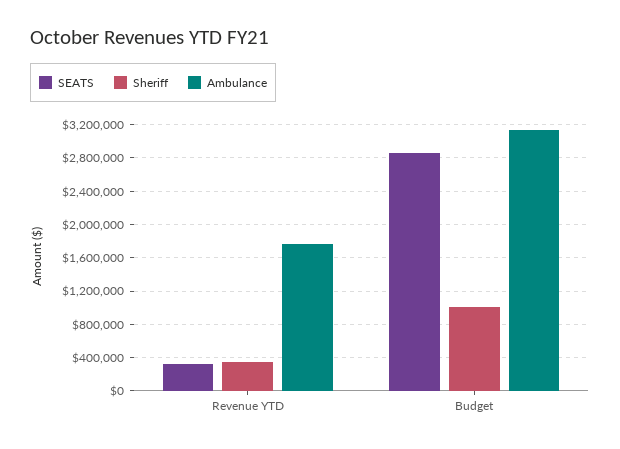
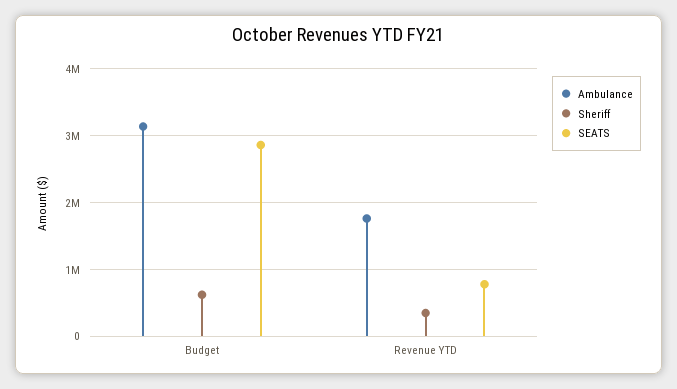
SEATS, Revenue YTD: 300000 -> 800000
Sheriff, Budget: 1000000 -> 600000

